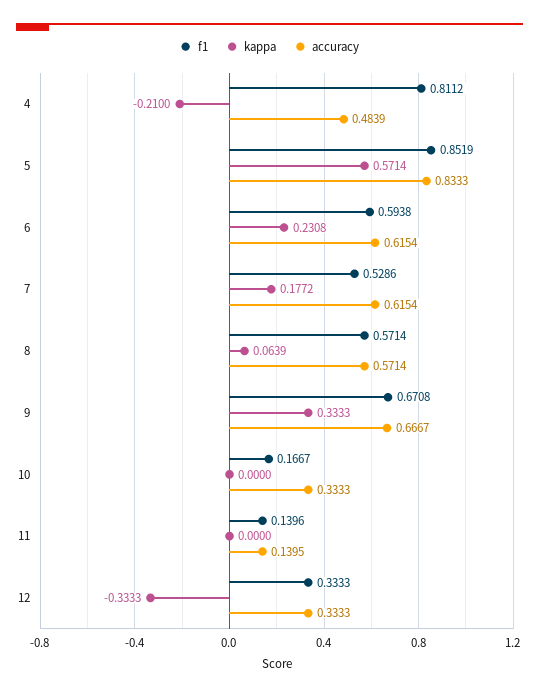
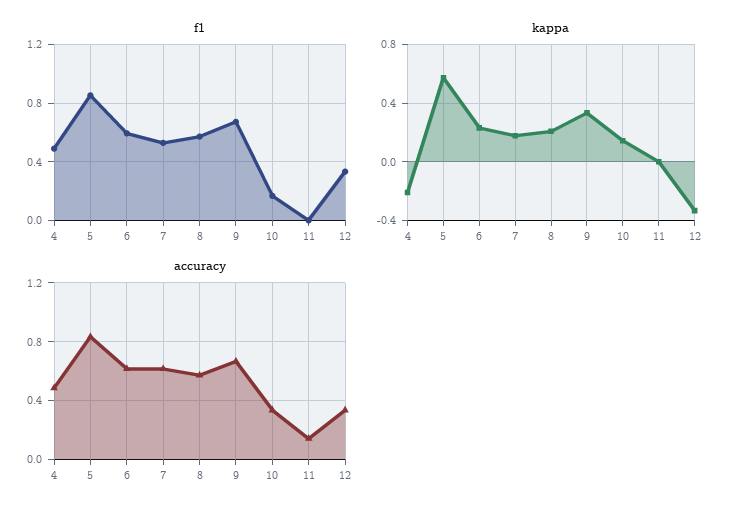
f1, 4: 0.8112 -> 0.5
kappa, 8: 0.0639 -> 0.2
kappa, 10: 0 -> 0.15
f1, 11: 0.1396 -> 0

